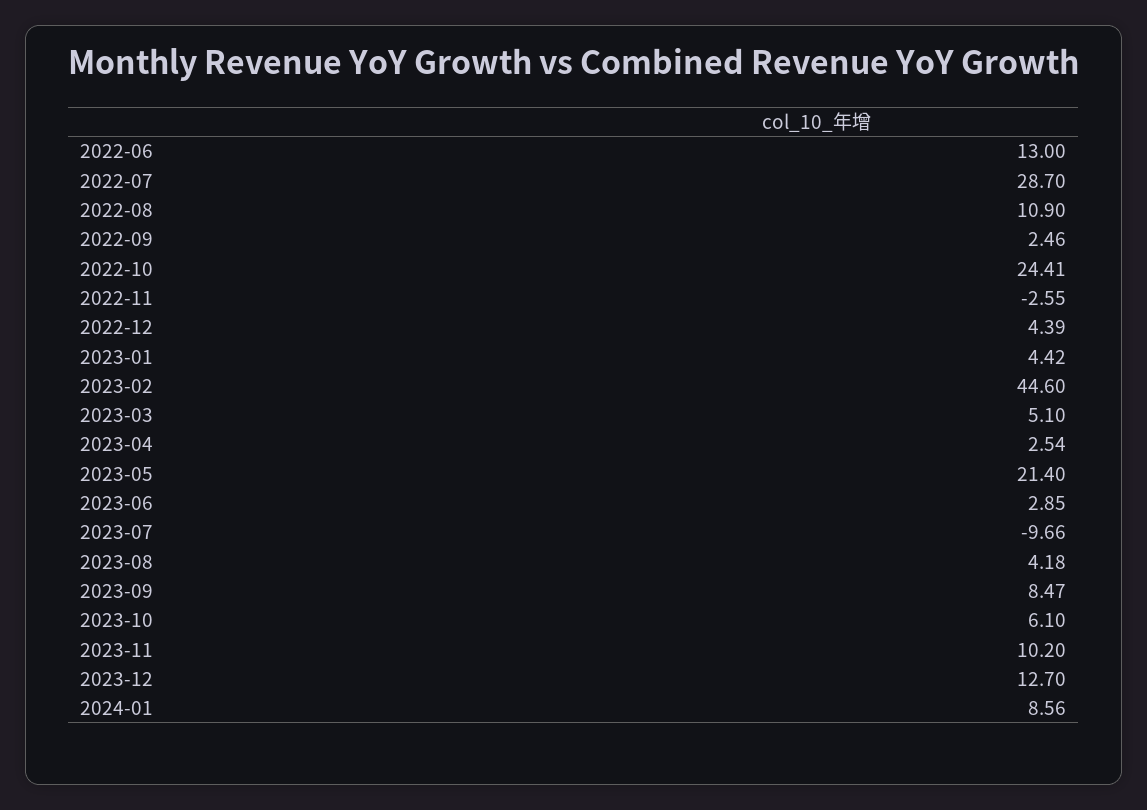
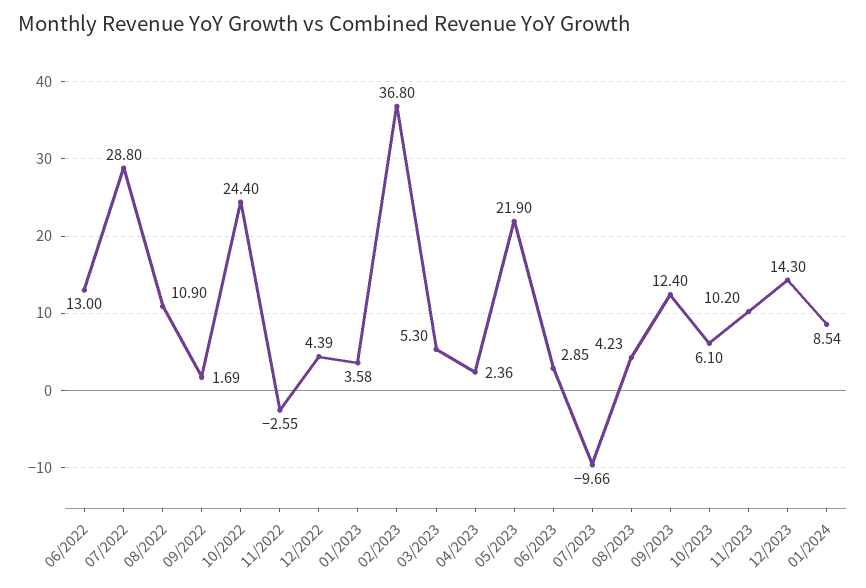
2022-07: 28.7 -> 28.8
2022-09: 2.46 -> 1.69
2022-10: 24.41 -> 24.4
2023-01: 4.42 -> 3.58
2023-02: 44.6 -> 36.8
2023-03: 5.1 -> 5.3
2023-04: 2.54 -> 2.36
2023-05: 21.4 -> 21.9
2023-08: 4.18 -> 4.23
2023-09: 8.47 -> 12.4
2023-12: 12.7 -> 14.3
2024-01: 8.56 -> 8.54

